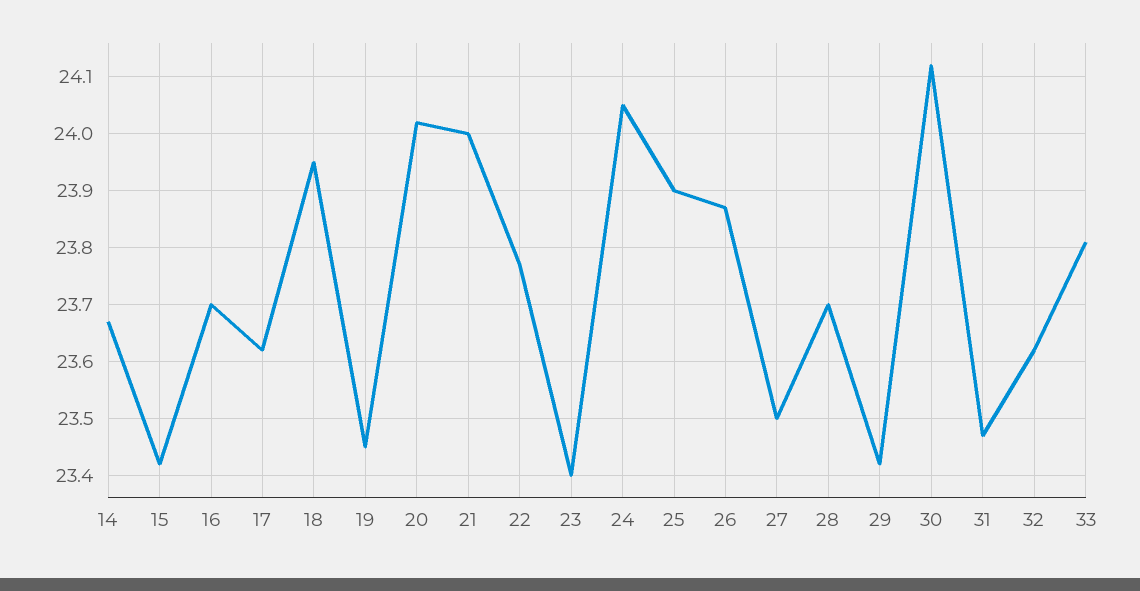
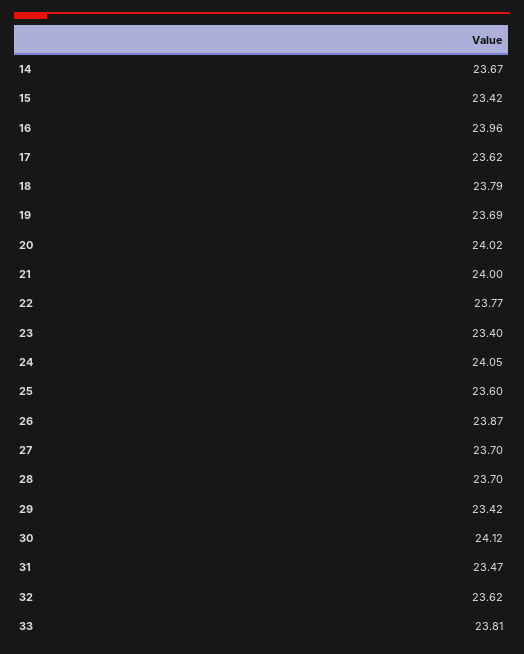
16: 23.7 -> 23.96
18: 23.95 -> 23.79
19: 23.45 -> 23.69
25: 23.9 -> 23.6
27: 23.5 -> 23.7

